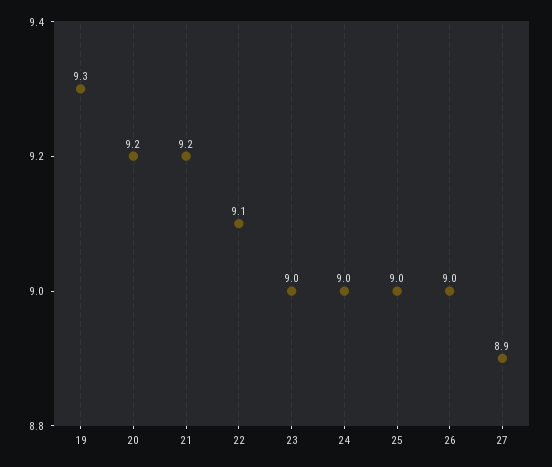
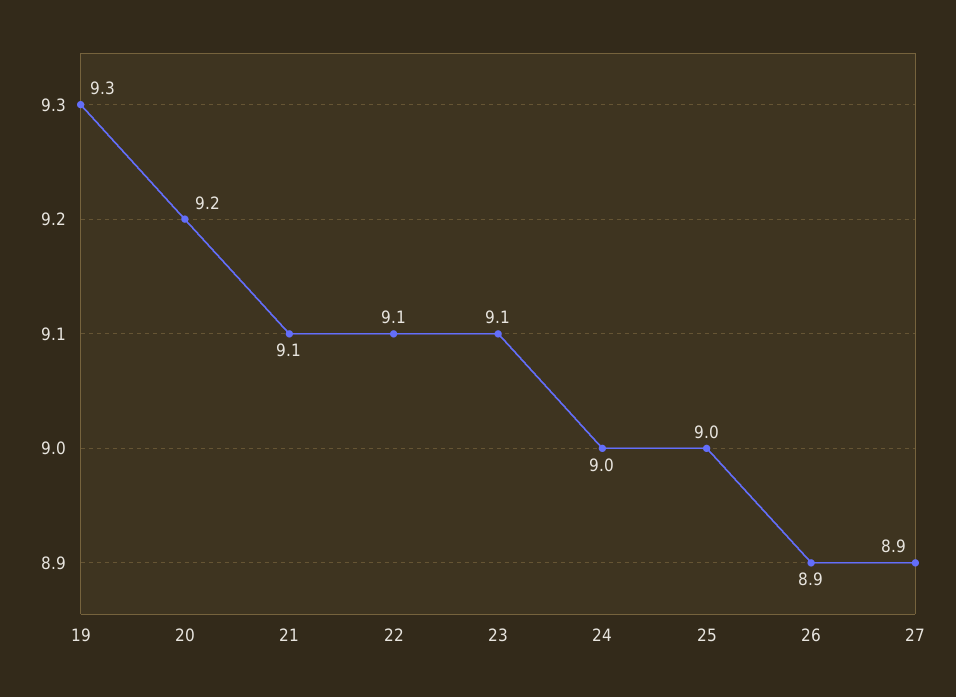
21: 9.2 -> 9.1
23: 9 -> 9.1
26: 9 -> 8.9

